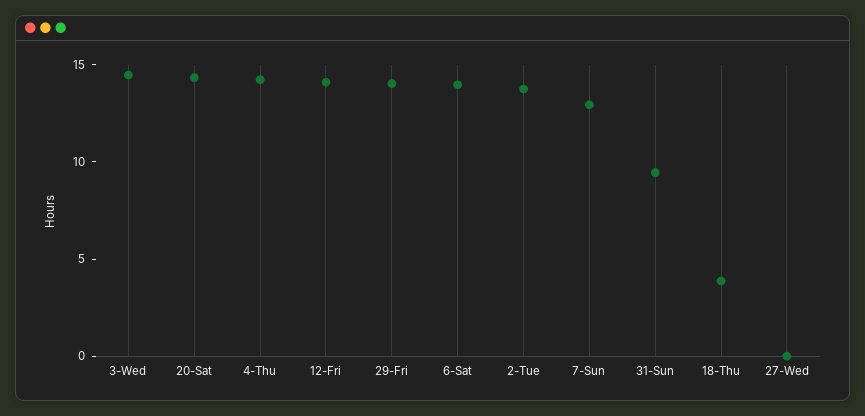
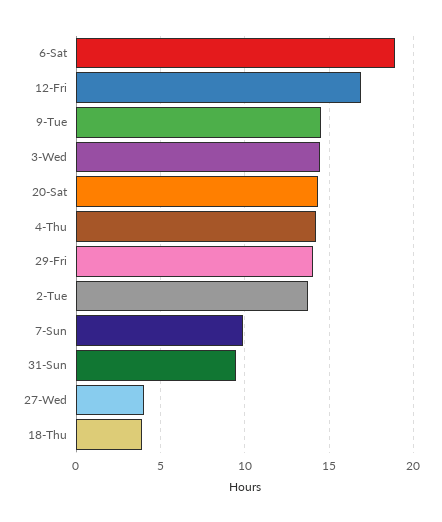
12-Fri: 14 -> 17
6-Sat: 14 -> 19
7-Sun: 13 -> 10
27-Wed: 0 -> 4
9-Tue: none -> 14.5

